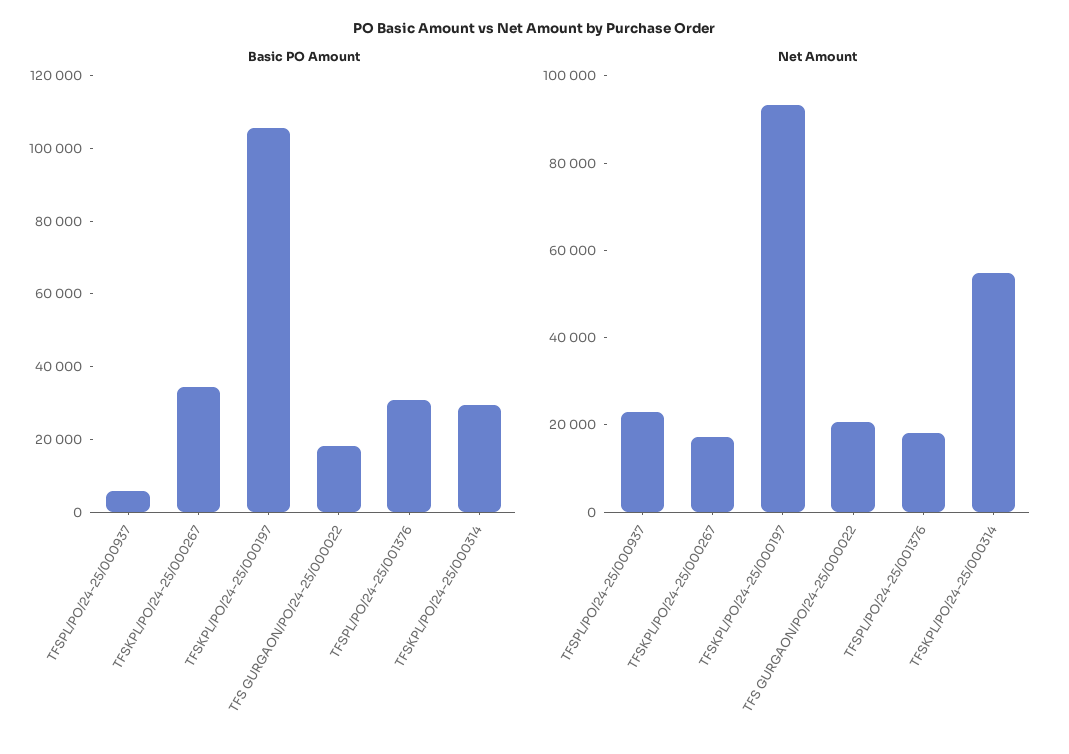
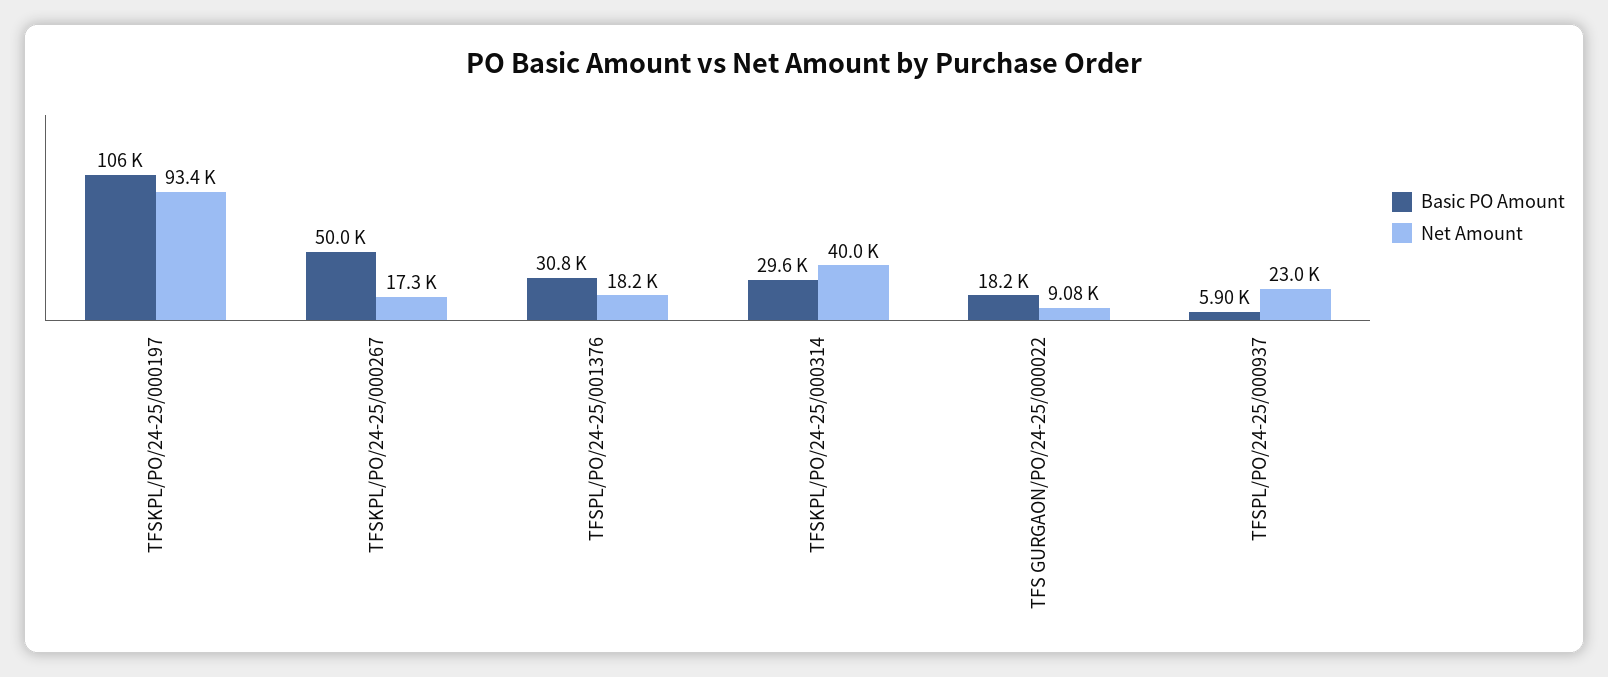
Basic PO Amount, TFSKPL/PO/24-25/000267: 35000 -> 50000
Net Amount, TFS GURGAON/PO/24-25/000022: 20000 -> 9080
Net Amount, TFSKPL/PO/24-25/000314: 55000 -> 40000

